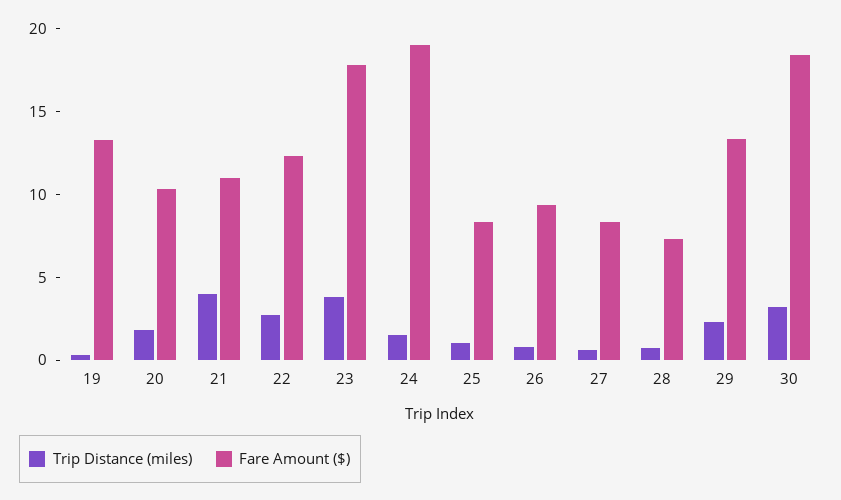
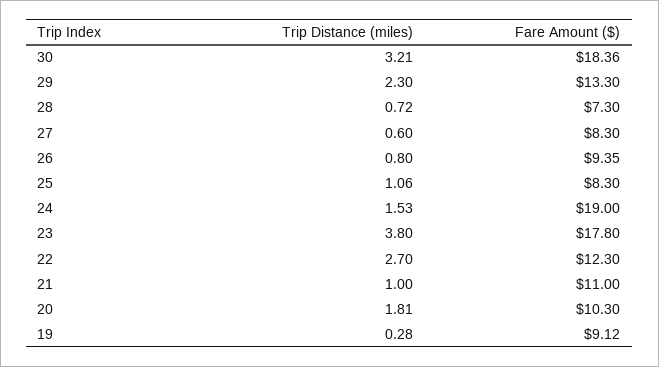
Fare Amount ($), 19: 13 -> 9.12
Trip Distance (miles), 21: 4 -> 1

